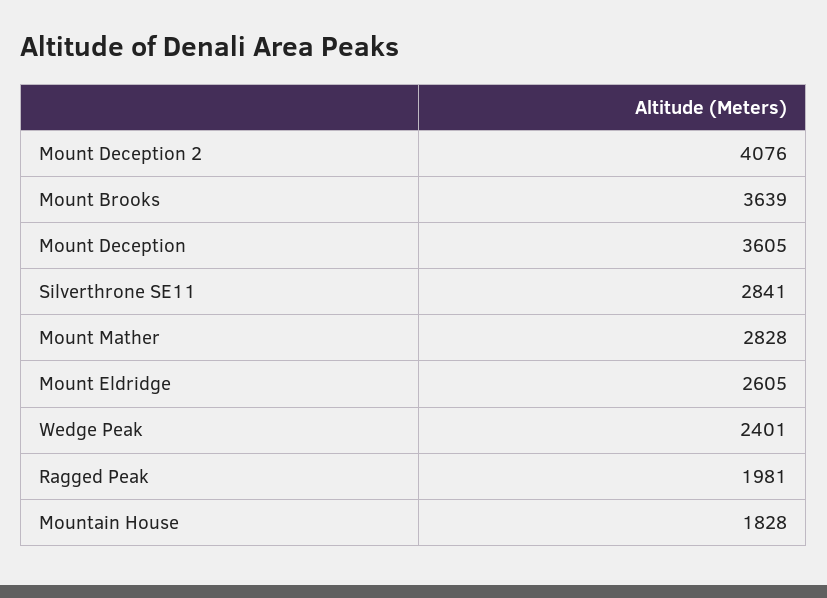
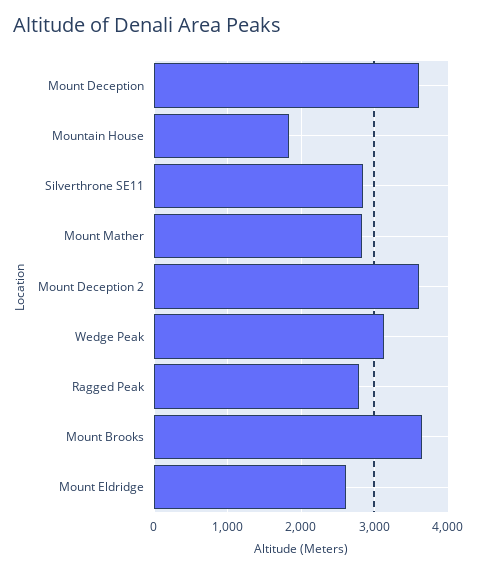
Mount Deception 2: 4076 -> 3600
Wedge Peak: 2401 -> 3100
Ragged Peak: 1981 -> 2800

